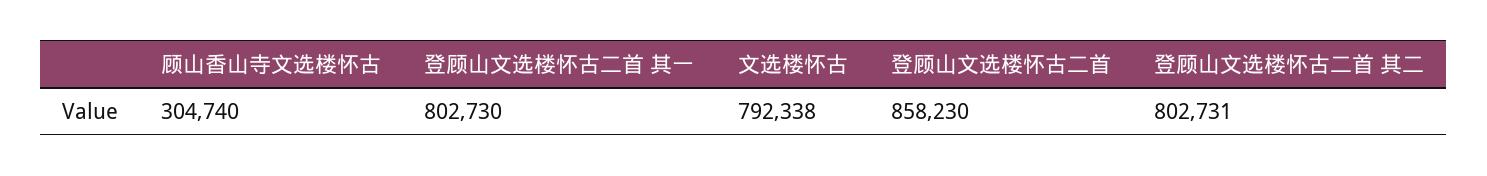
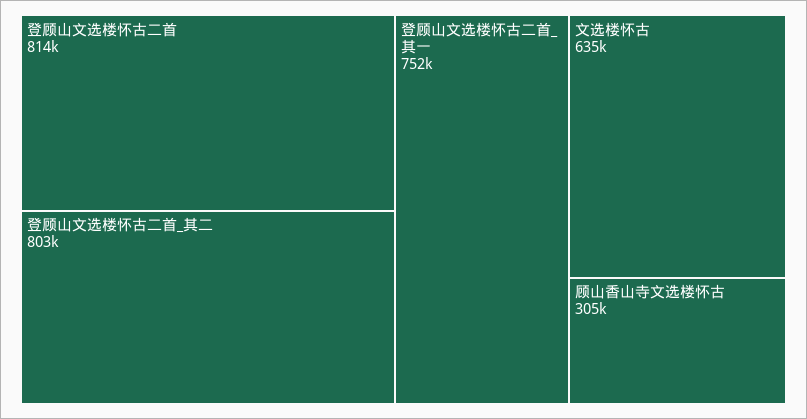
登顾山文选楼怀古二首 其一: 802730 -> 752000
文选楼怀古: 792338 -> 635000
登顾山文选楼怀古二首: 858230 -> 814000

